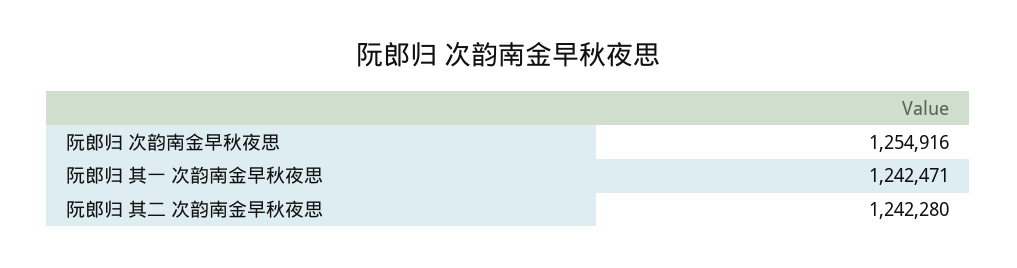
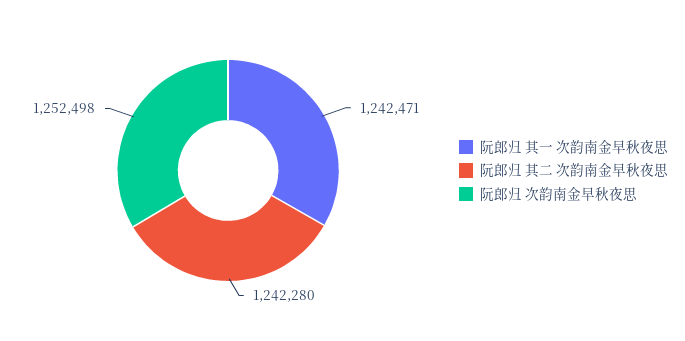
阮郎归 次韵南金早秋夜思: 1254916 -> 1252498

